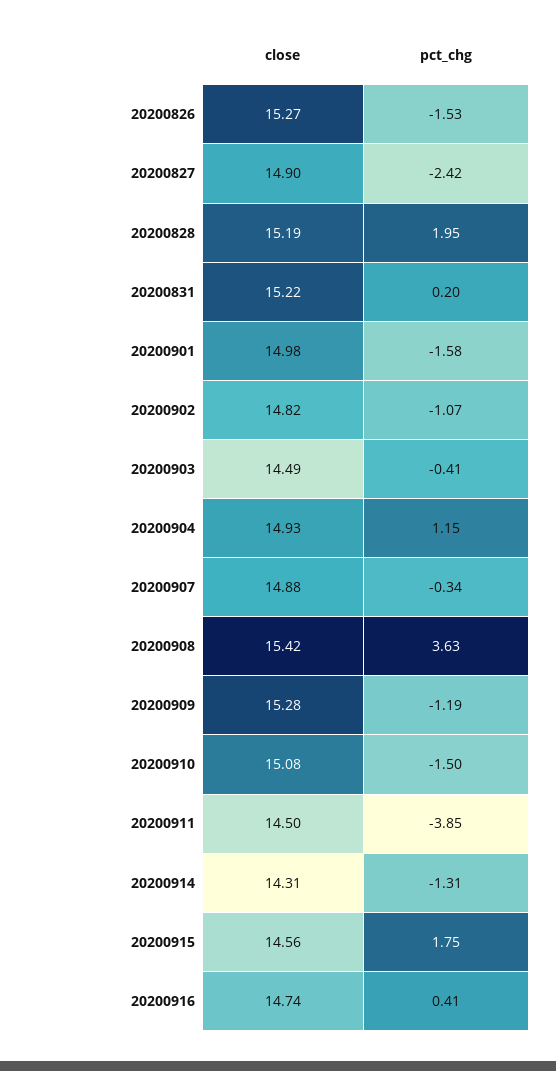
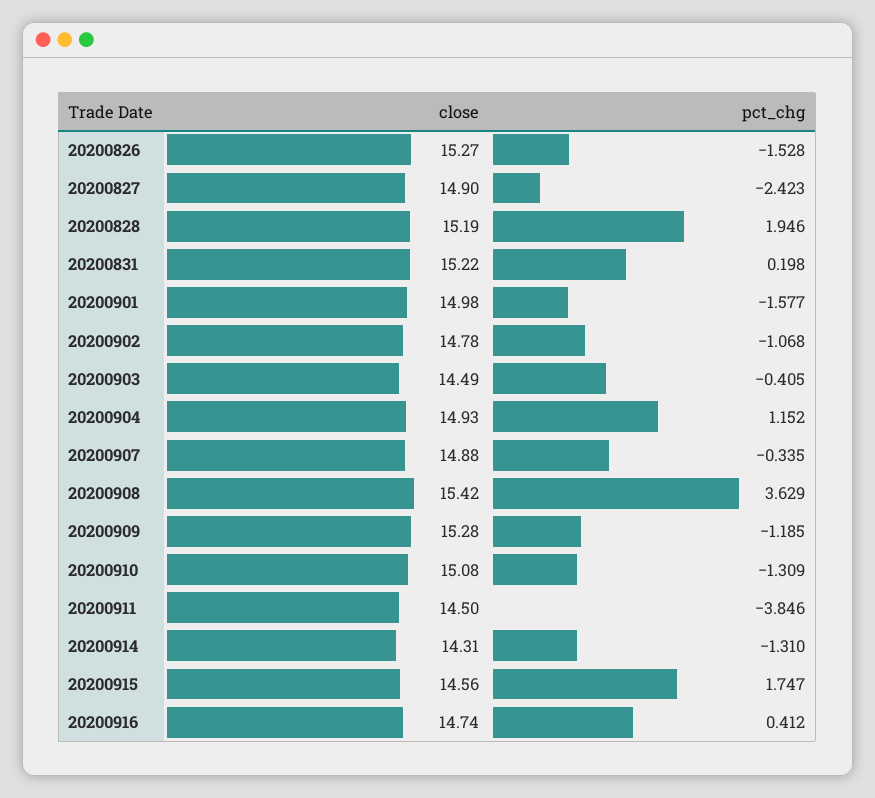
close, 20200902: 14.82 -> 14.78
pct_chg, 20200910: -1.5 -> -1.309

